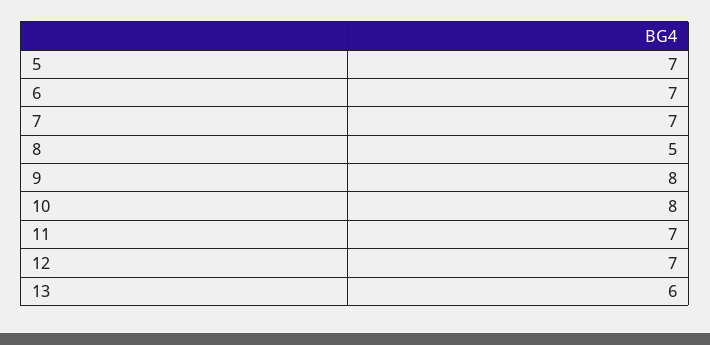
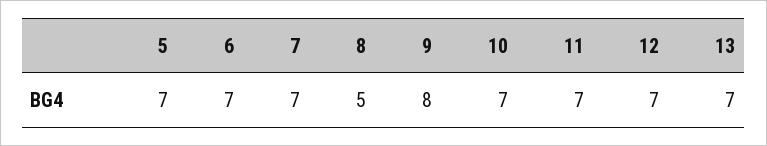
10: 8 -> 7
13: 6 -> 7

